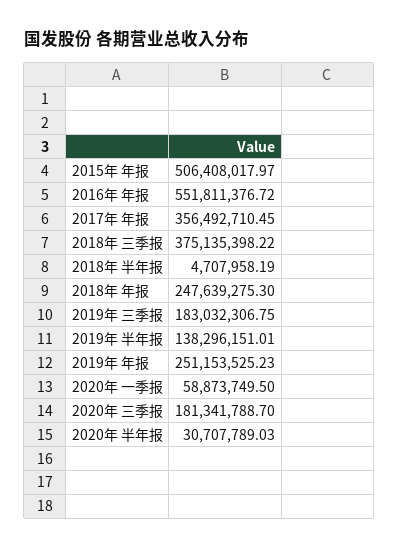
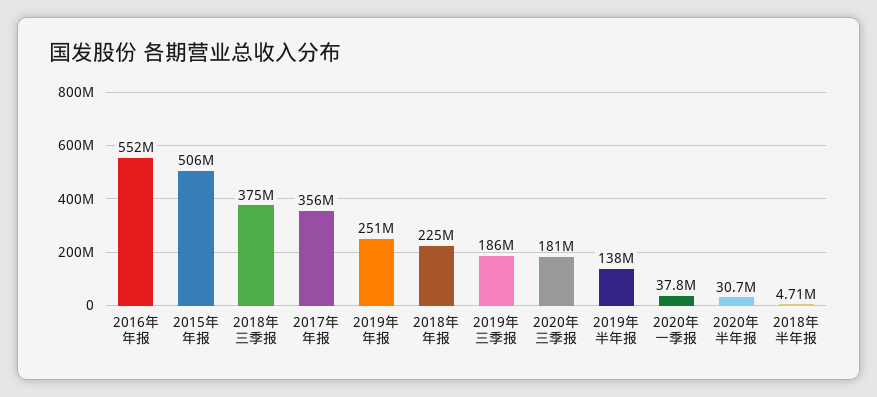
2018年 年报: 247639275.3 -> 225000000
2019年 三季报: 183032306.75 -> 186000000
2020年 一季报: 58873749.5 -> 37800000

